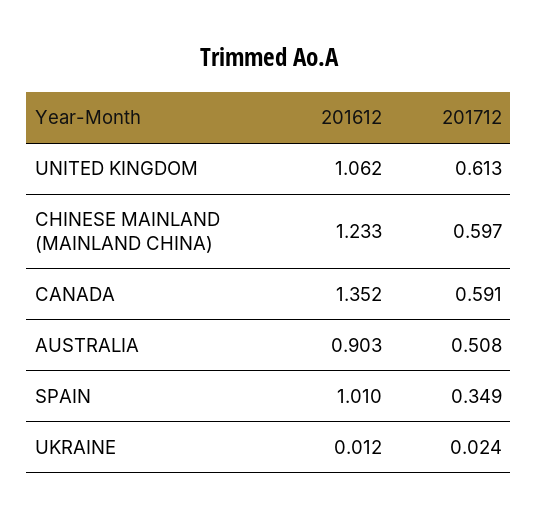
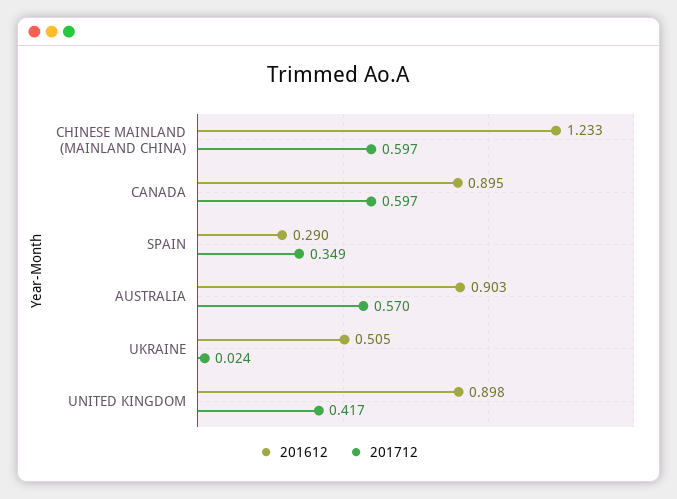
201612, UNITED KINGDOM: 1.062 -> 0.898
201712, UNITED KINGDOM: 0.613 -> 0.417
201612, CANADA: 1.352 -> 0.895
201712, CANADA: 0.591 -> 0.597
201712, AUSTRALIA: 0.508 -> 0.57
201612, SPAIN: 1.01 -> 0.29
201612, UKRAINE: 0.012 -> 0.505

